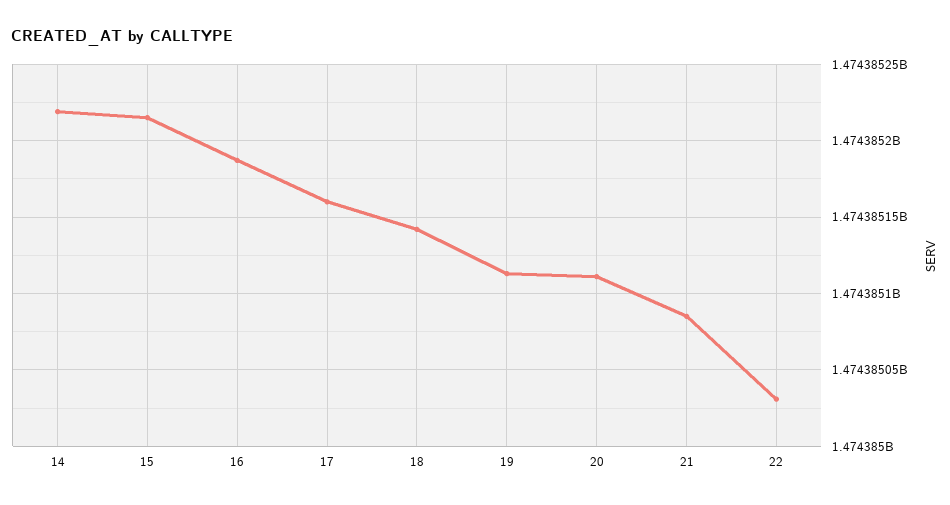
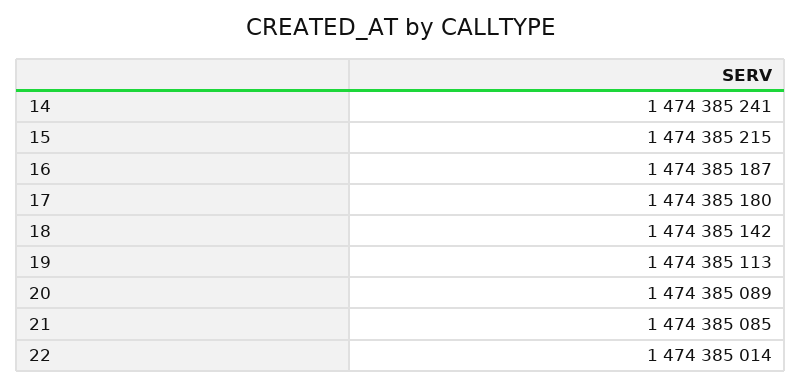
14: 1474385220 -> 1474385241
17: 1474385160 -> 1474385180
20: 1474385110 -> 1474385089
22: 1474385030 -> 1474385014

